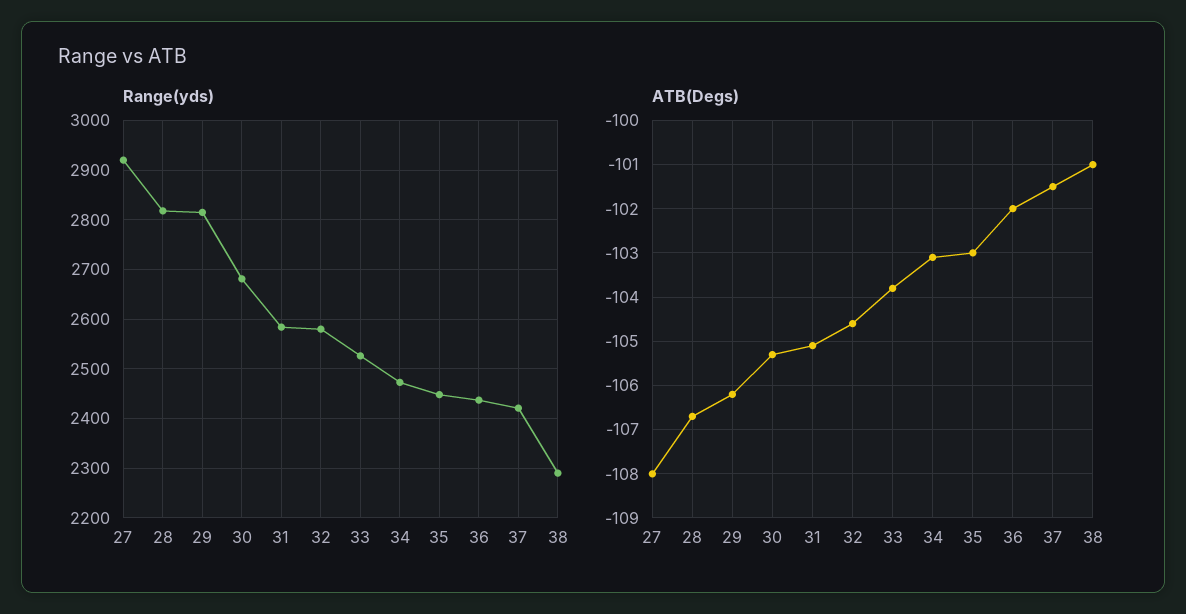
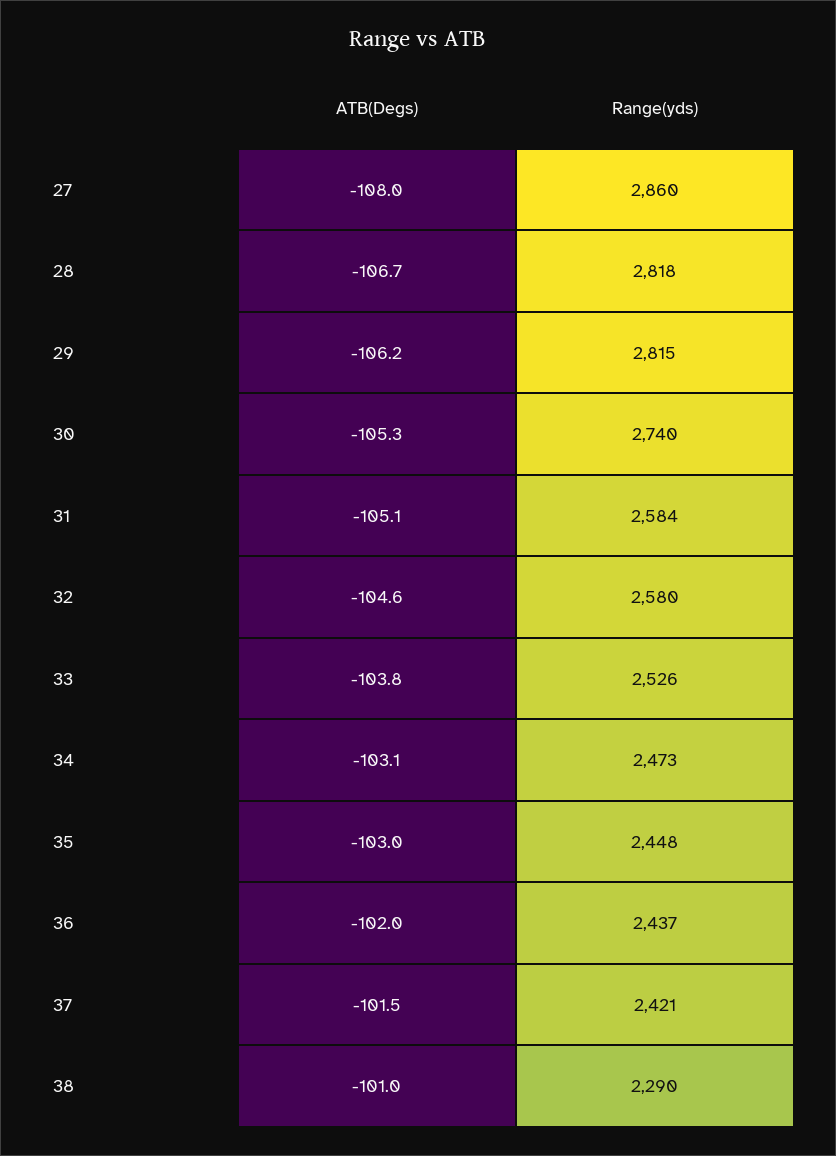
Range(yds), 27: 2920 -> 2860
Range(yds), 30: 2680 -> 2740

